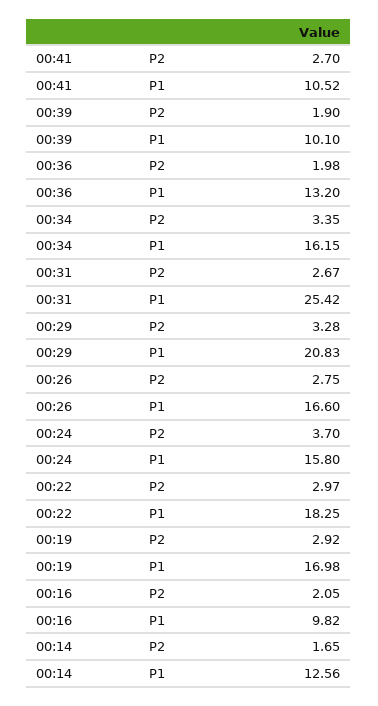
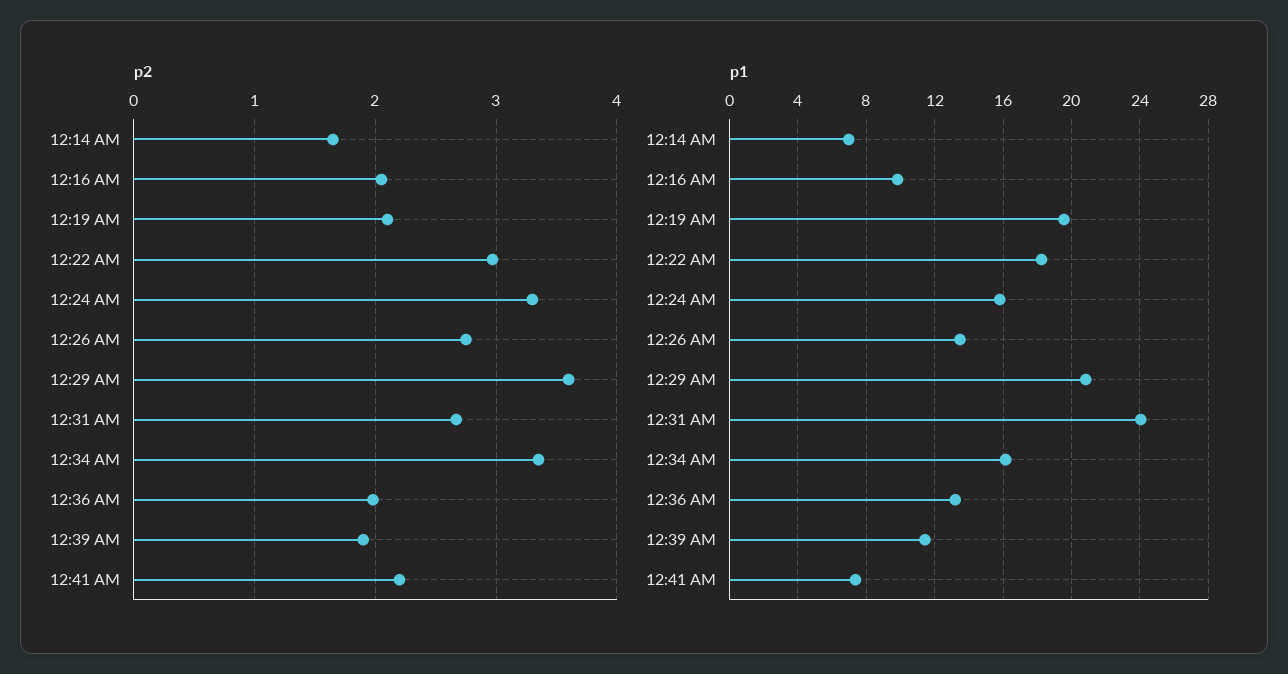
P2, 00:41: 2.7 -> 2.2
P1, 00:41: 10.52 -> 7.5
P1, 00:39: 10.1 -> 11.5
P1, 00:31: 25.42 -> 24
P2, 00:29: 3.28 -> 3.6
P1, 00:26: 16.6 -> 13.5
P2, 00:24: 3.7 -> 3.3
P2, 00:19: 2.92 -> 2.1
P1, 00:19: 16.98 -> 19.5
P1, 00:14: 12.56 -> 7

